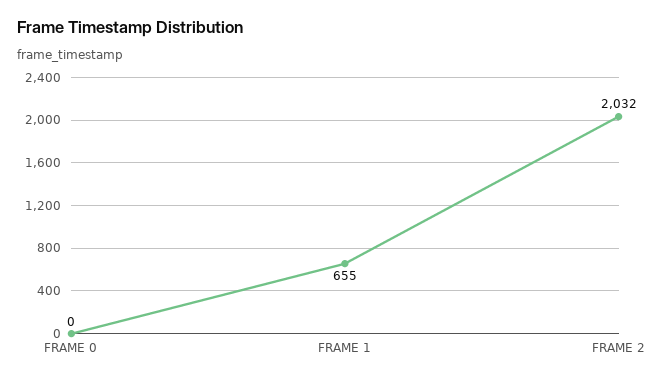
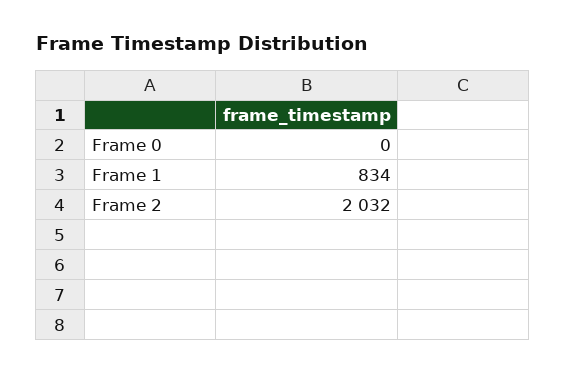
FRAME 1: 655 -> 834

